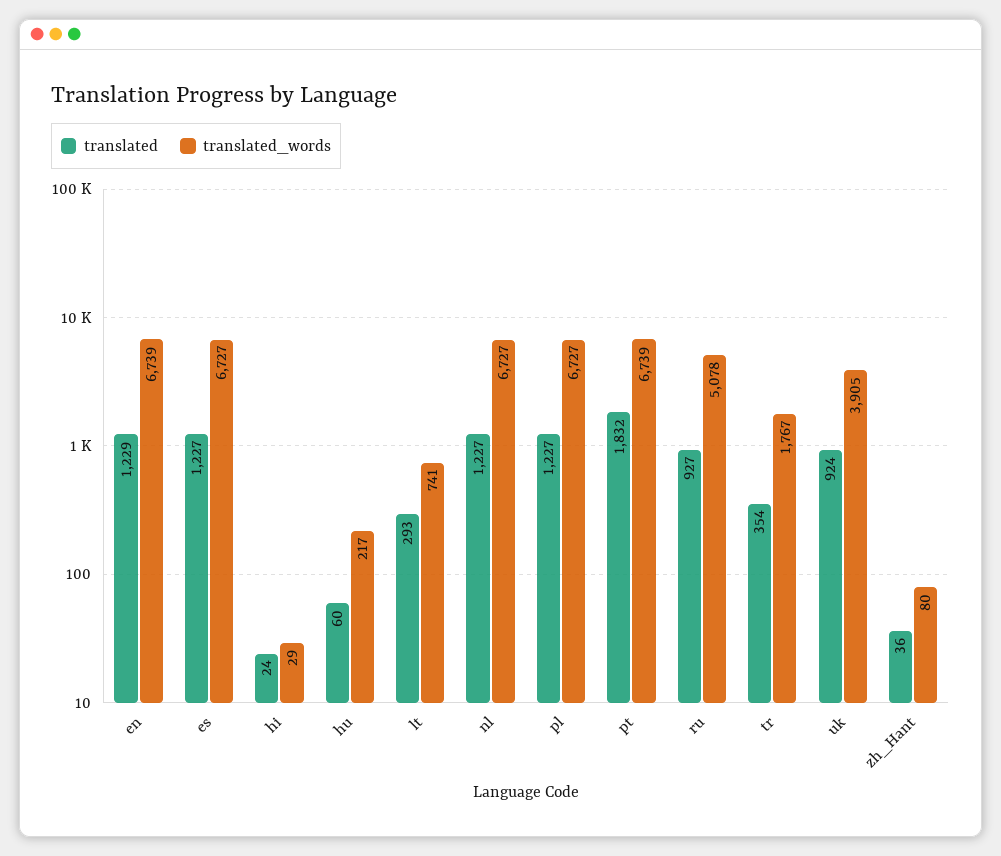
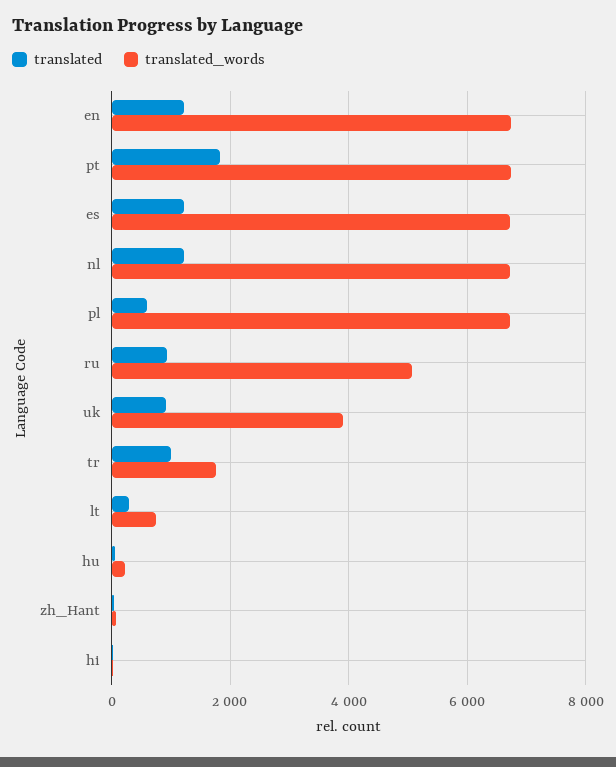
translated, pl: 1227 -> 600
translated, tr: 354 -> 1000

